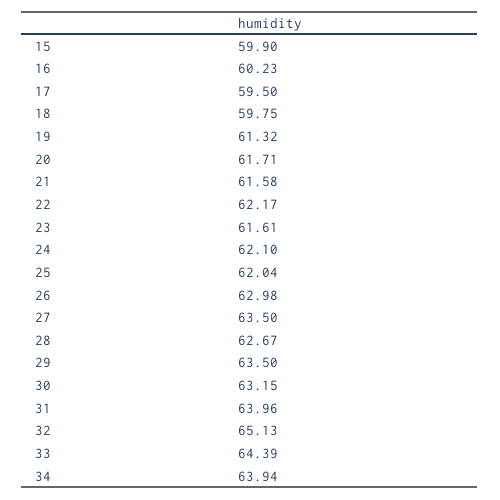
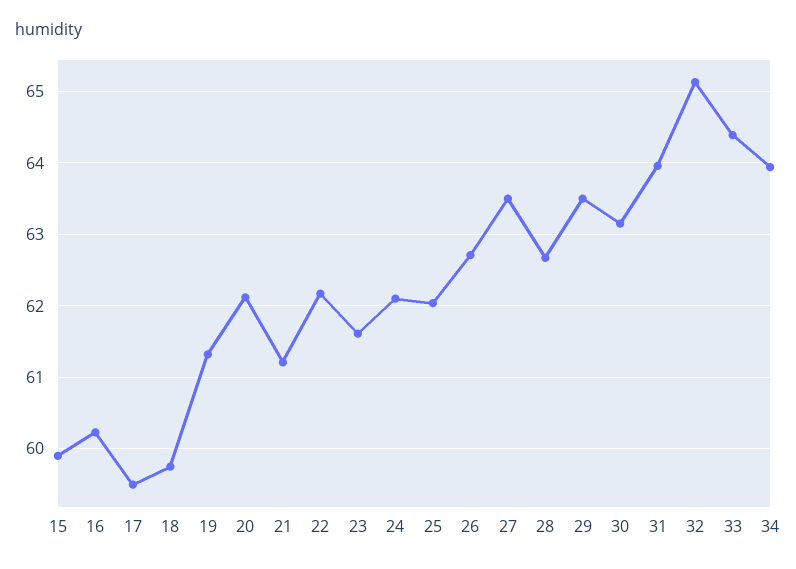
20: 61.71 -> 62.1
21: 61.58 -> 61.2
26: 62.98 -> 62.7

